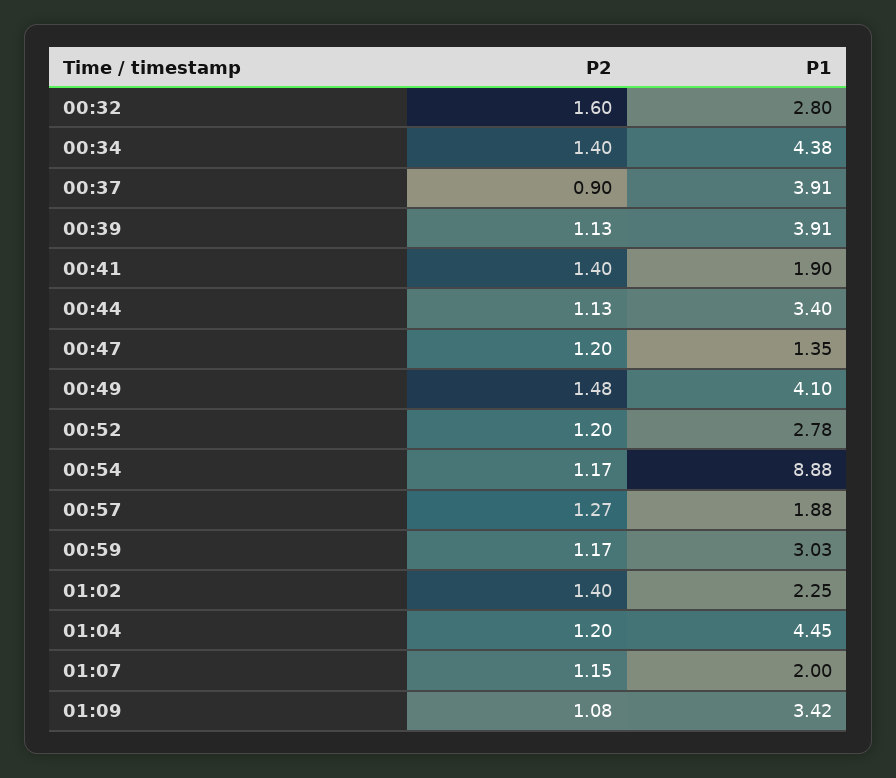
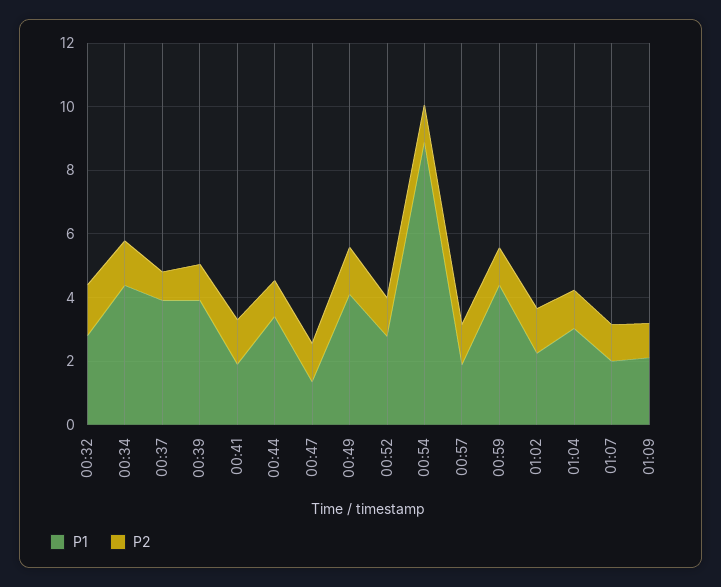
P1, 00:59: 3.03 -> 4.5
P1, 01:04: 4.45 -> 3
P1, 01:09: 3.42 -> 2

